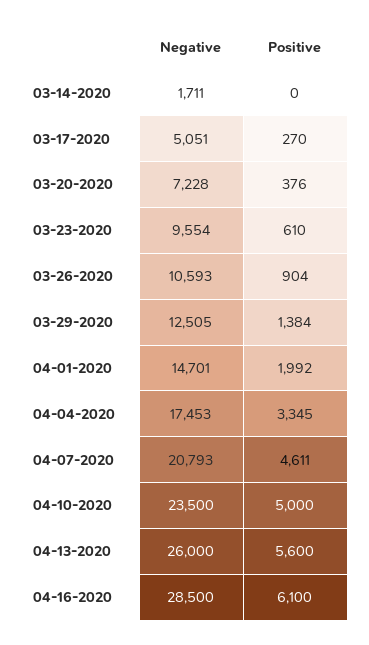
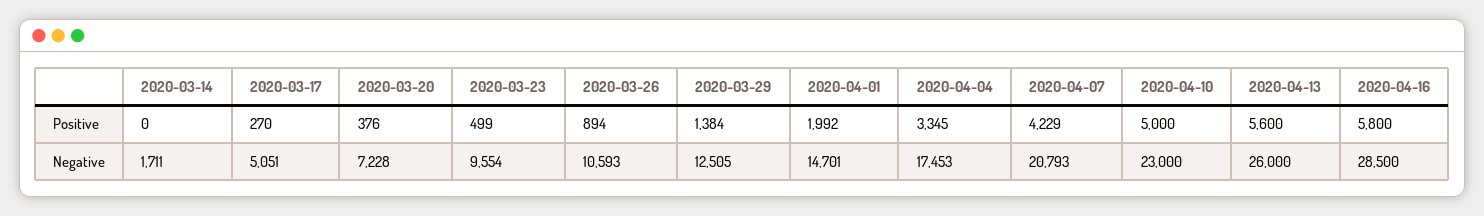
Positive, 03-23-2020: 610 -> 499
Positive, 03-26-2020: 904 -> 894
Positive, 04-07-2020: 4611 -> 4229
Negative, 04-10-2020: 23500 -> 23000
Positive, 04-16-2020: 6100 -> 5800

